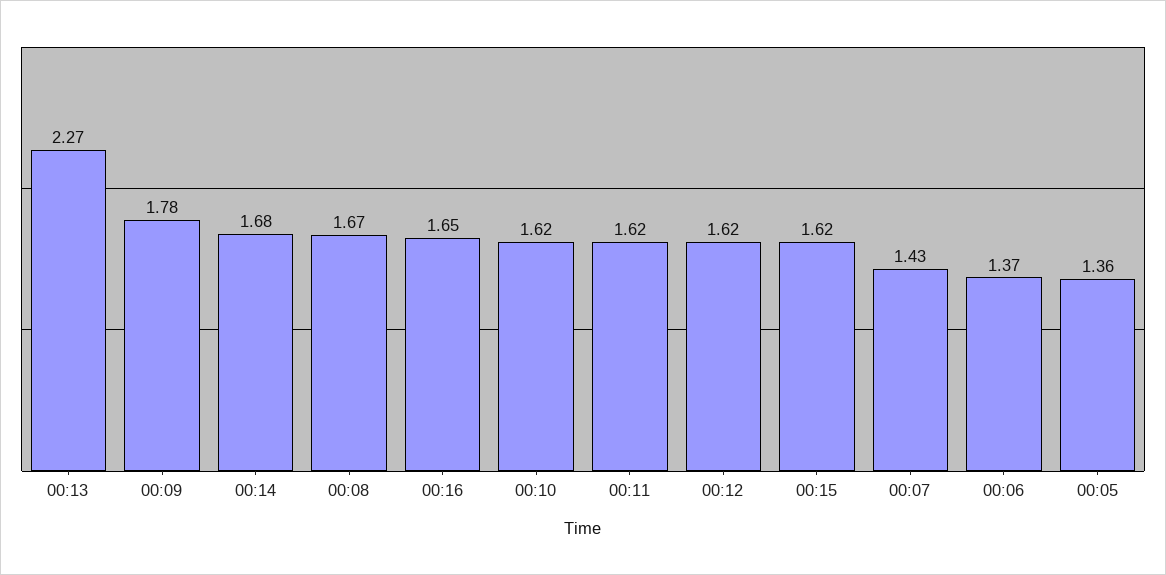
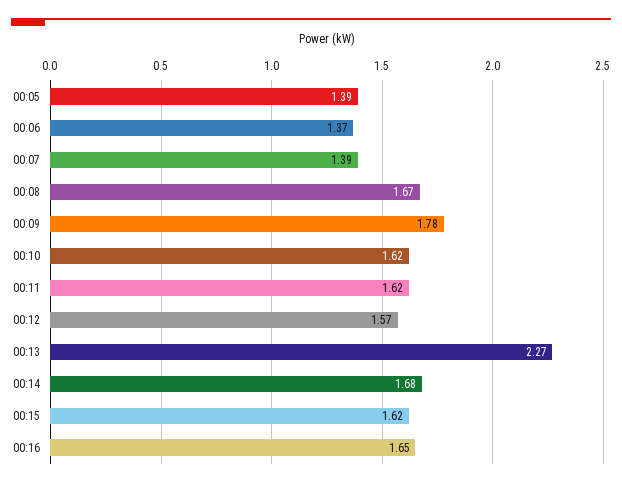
00:12: 1.62 -> 1.57
00:07: 1.43 -> 1.39
00:05: 1.36 -> 1.39

